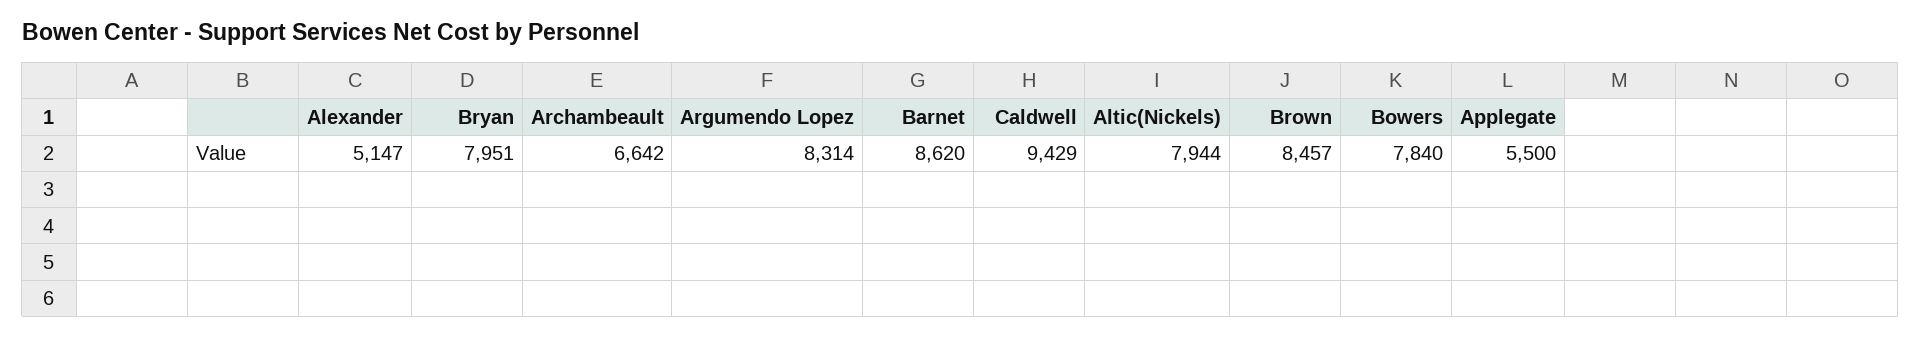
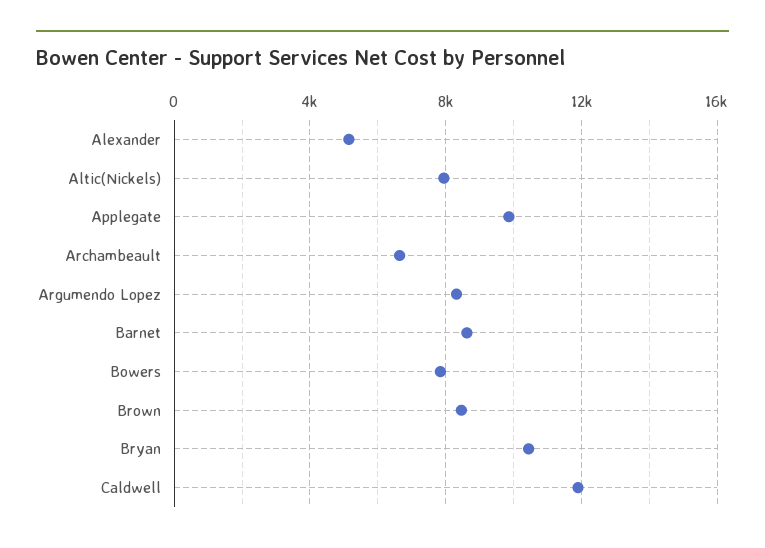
Bryan: 7951 -> 10500
Caldwell: 9429 -> 12000
Applegate: 5500 -> 10000

